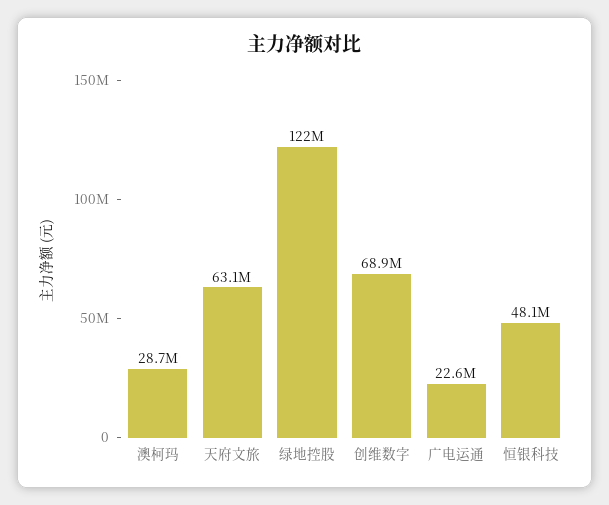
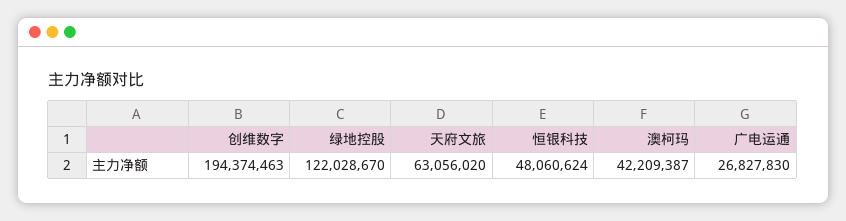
澳柯玛: 28700000 -> 42209387
创维数字: 68900000 -> 194374463
广电运通: 22600000 -> 26827830

